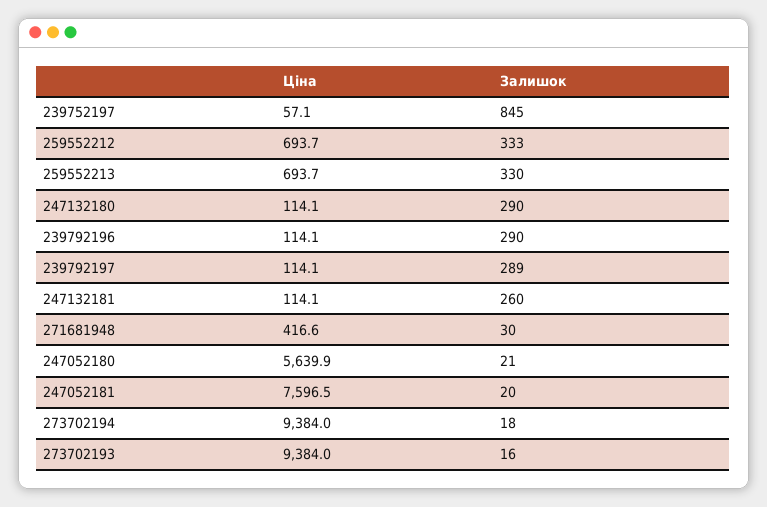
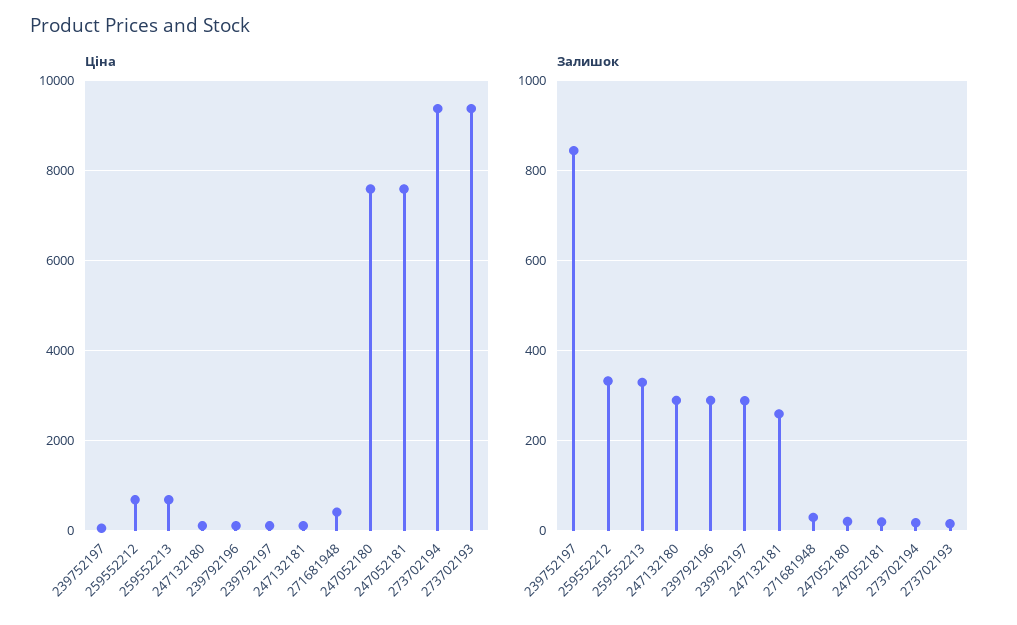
Ціна, 247052180: 5639.9 -> 7600

